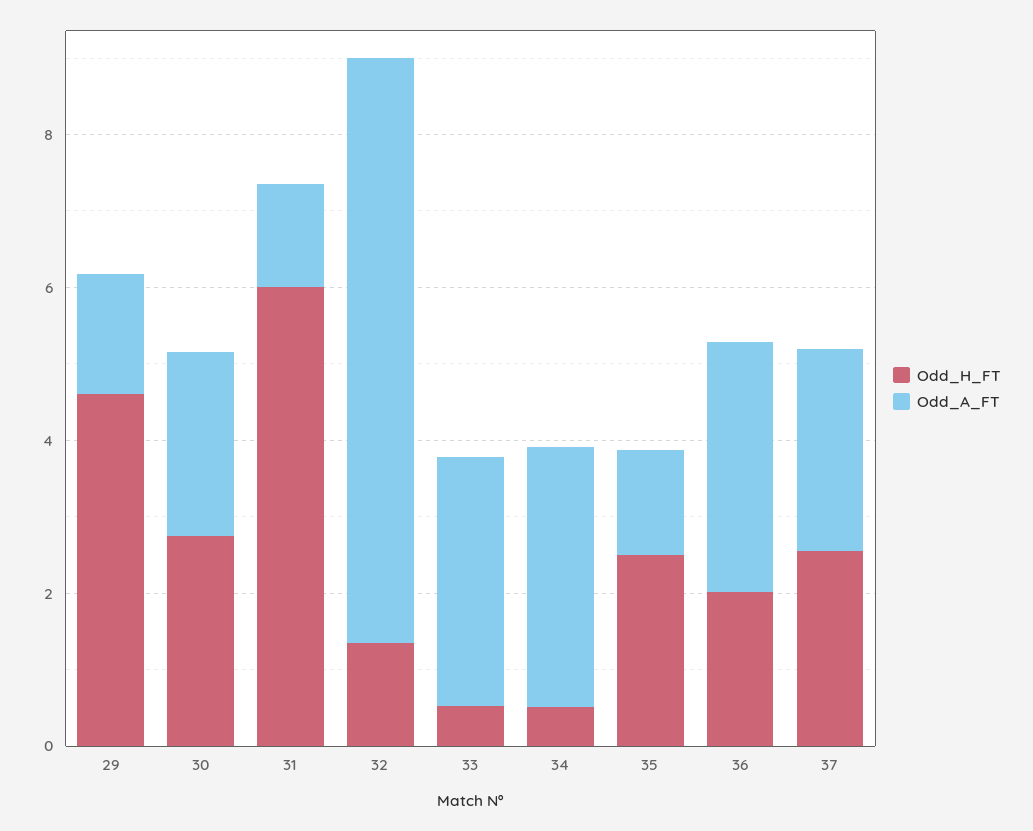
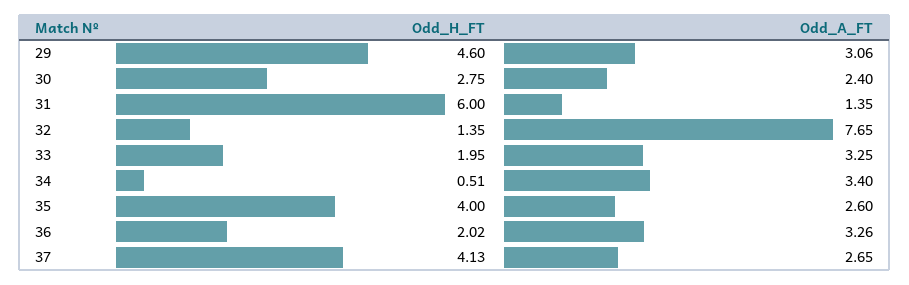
Odd_A_FT, 29: 1.5 -> 3.06
Odd_H_FT, 33: 0.5 -> 1.95
Odd_H_FT, 35: 2.5 -> 4
Odd_A_FT, 35: 1.5 -> 2.6
Odd_H_FT, 37: 2.5 -> 4.13

